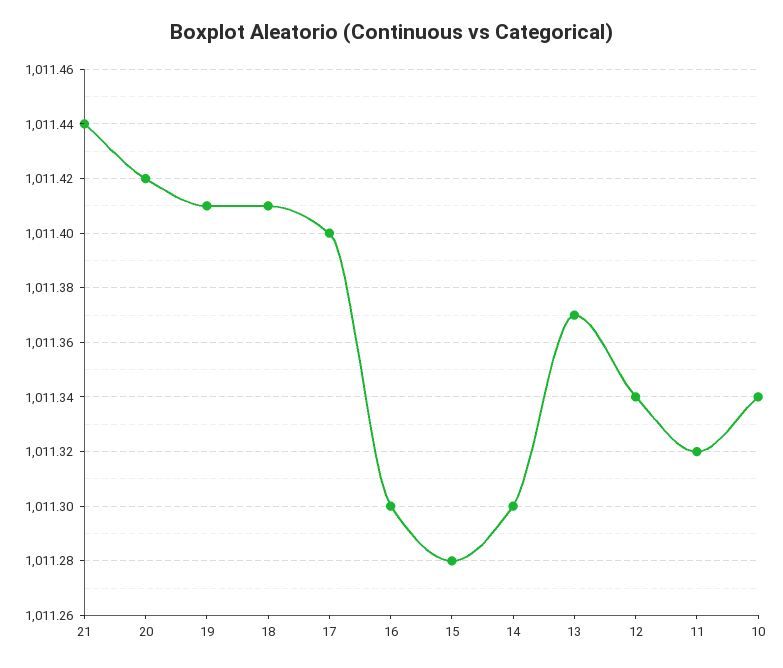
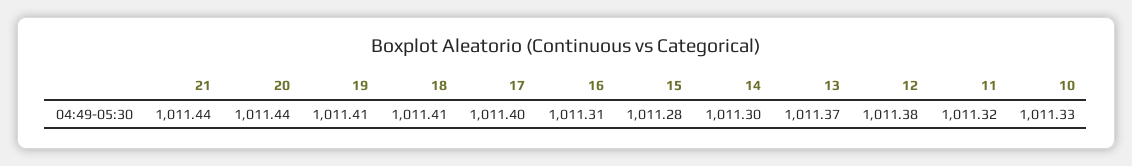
20: 1011.42 -> 1011.44
16: 1011.3 -> 1011.31
12: 1011.34 -> 1011.38
10: 1011.34 -> 1011.33

